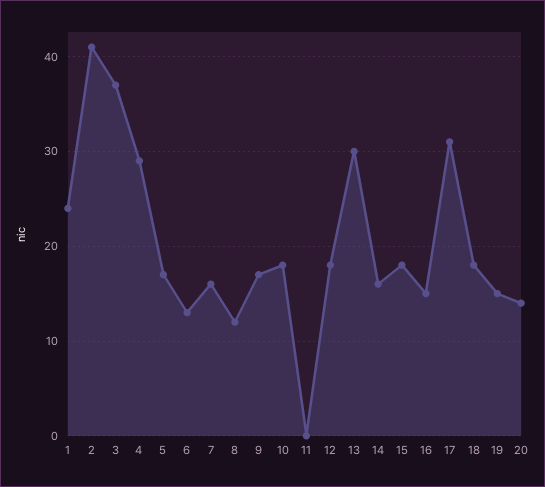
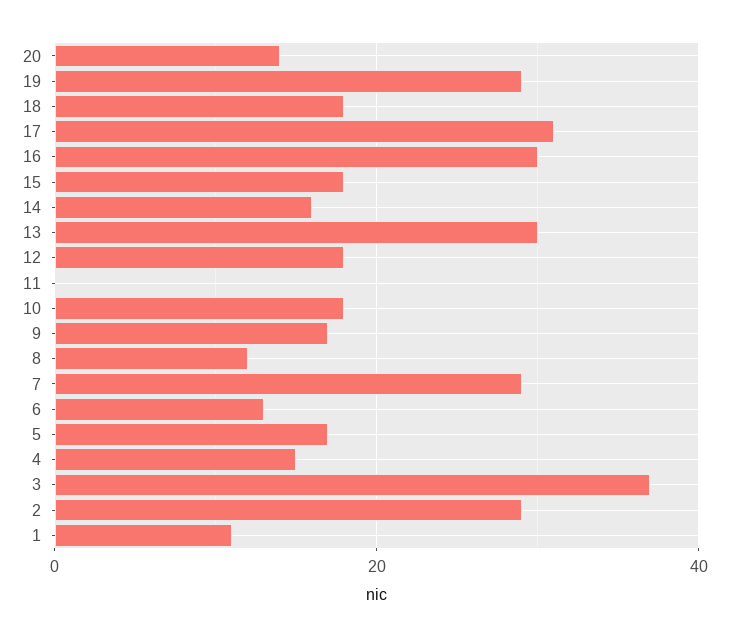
1: 24 -> 10
2: 41 -> 30
4: 29 -> 15
7: 16 -> 30
16: 15 -> 30
19: 15 -> 30

